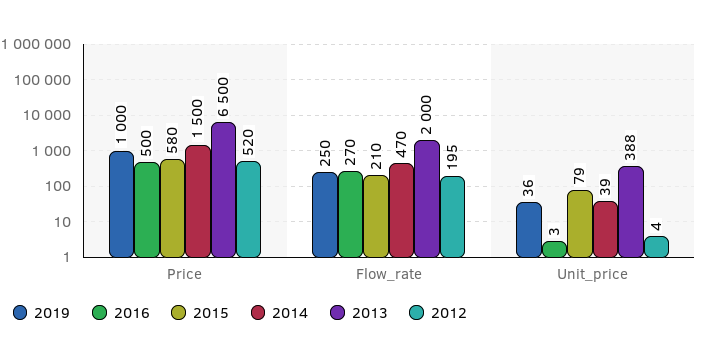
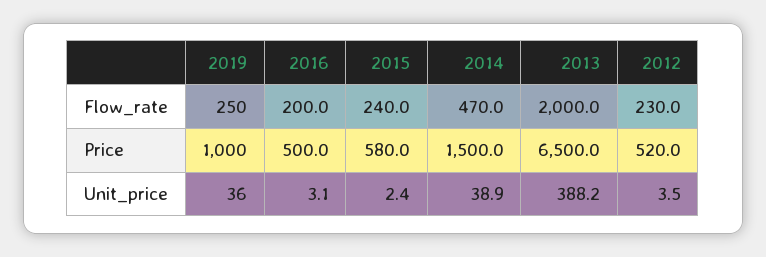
2016, Flow_rate: 270 -> 200
2015, Flow_rate: 210 -> 240
2012, Flow_rate: 195 -> 230
2015, Unit_price: 79 -> 2.4

